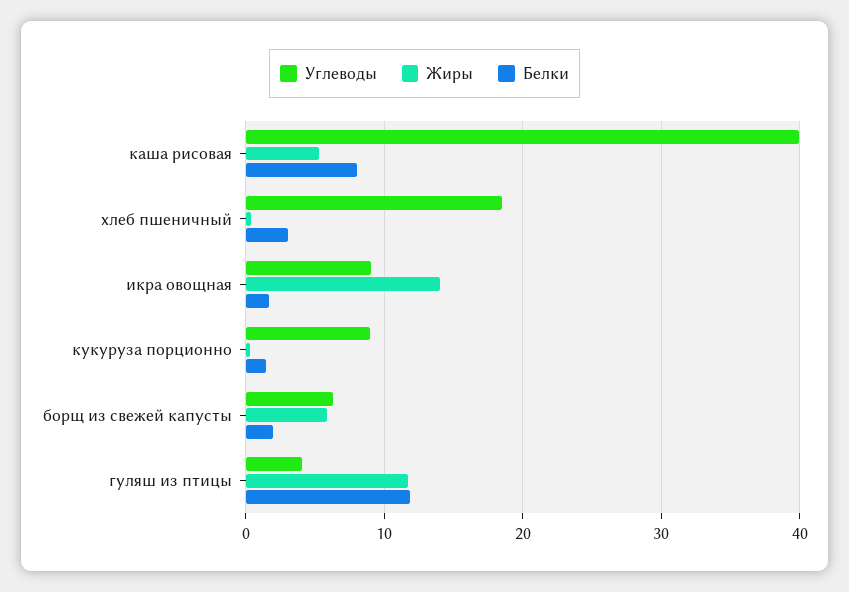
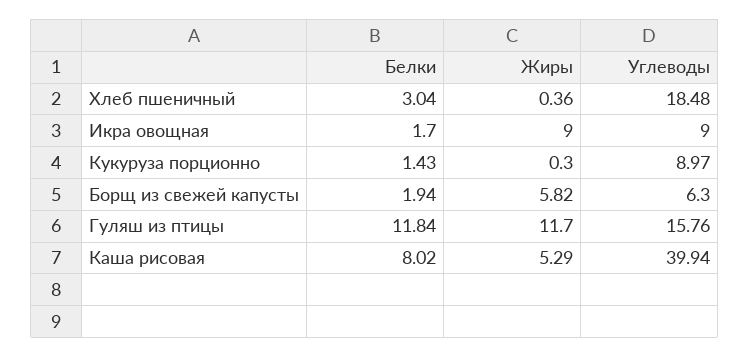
Жиры, икра овощная: 14 -> 9
Углеводы, гуляш из птицы: 4 -> 15.76

